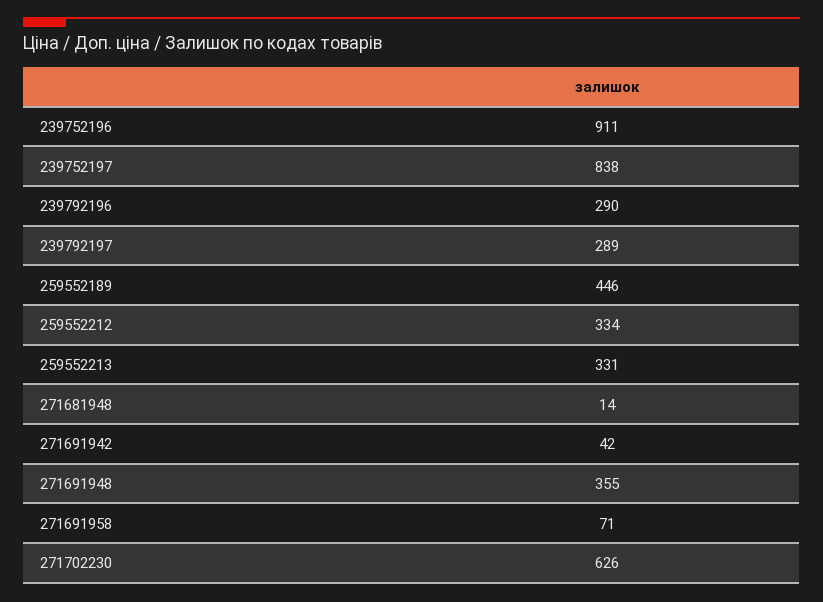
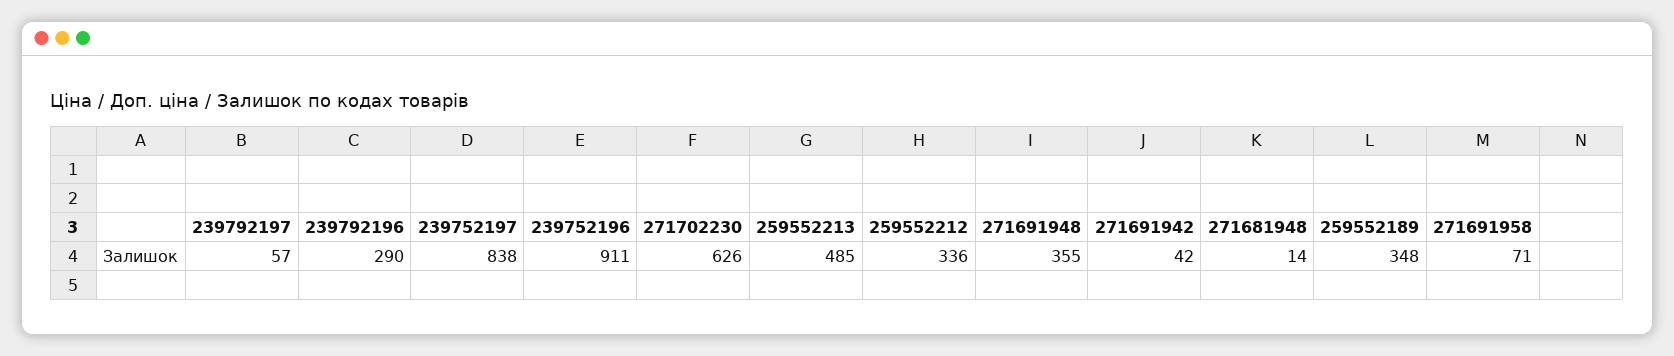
239792197: 289 -> 57
259552189: 446 -> 348
259552212: 334 -> 336
259552213: 331 -> 485

